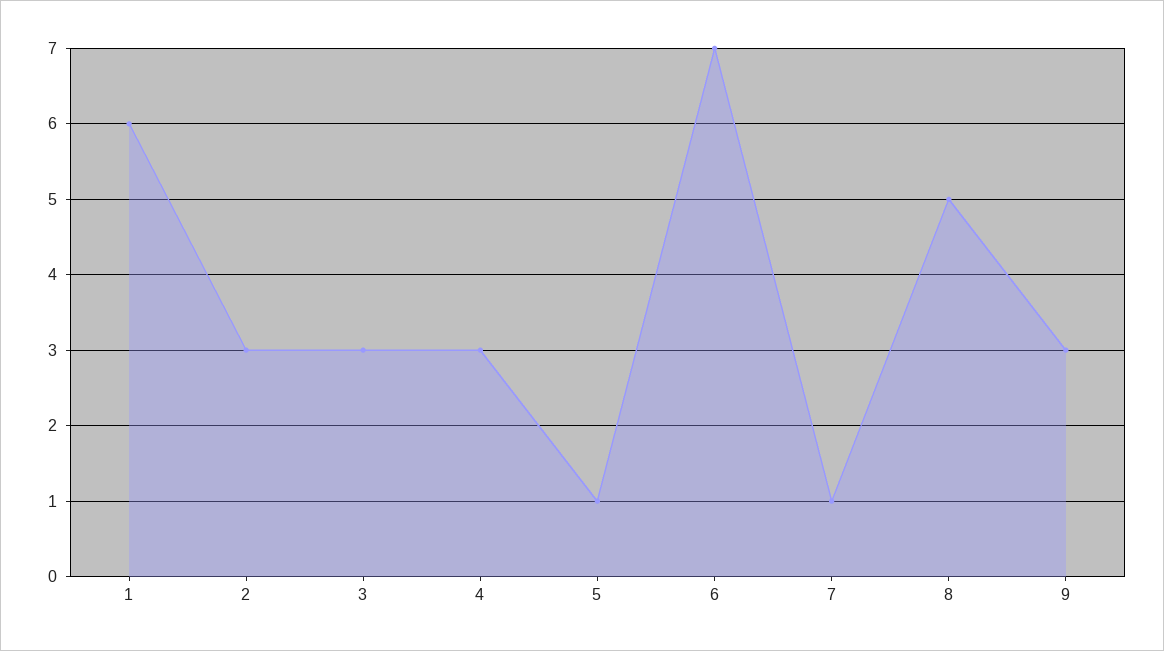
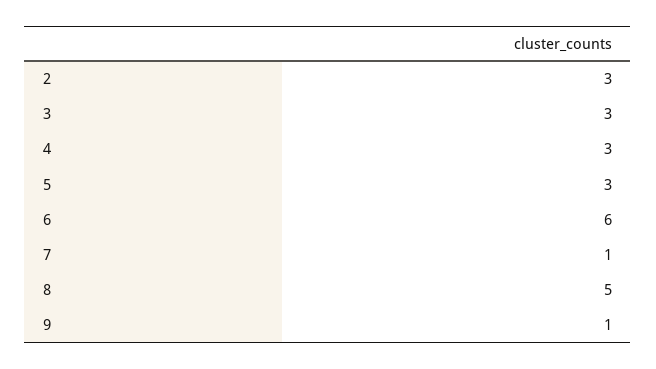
1: 6 -> none
5: 1 -> 3
6: 7 -> 6
9: 3 -> 1

